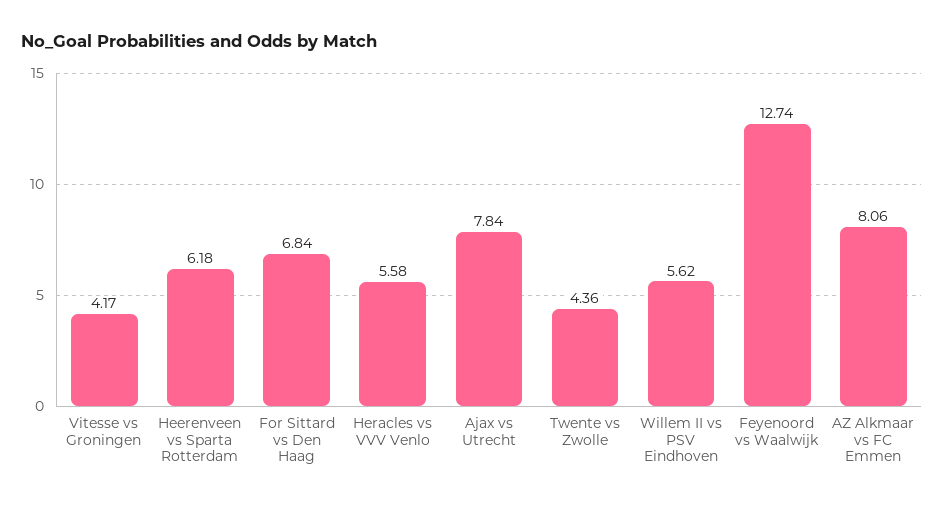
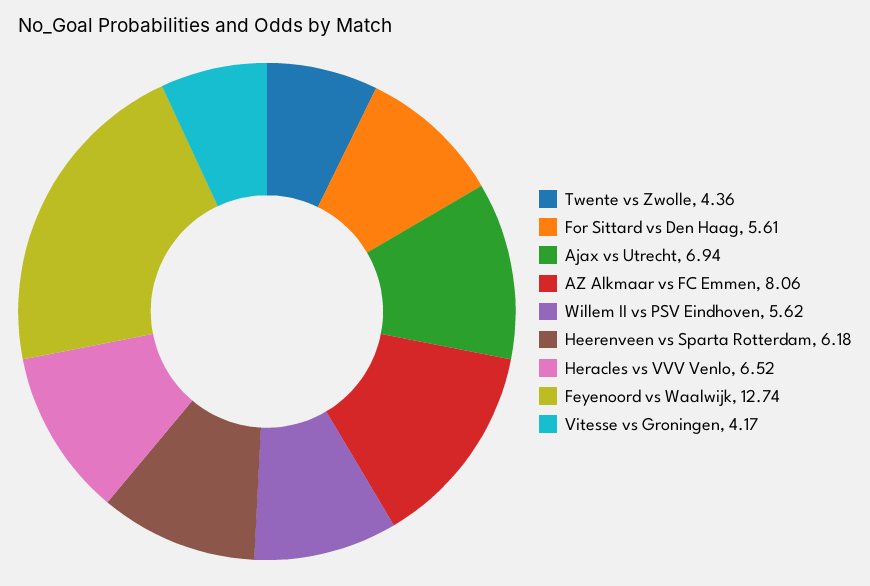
For Sittard vs Den Haag: 6.84 -> 5.61
Heracles vs VVV Venlo: 5.58 -> 6.52
Ajax vs Utrecht: 7.84 -> 6.94

